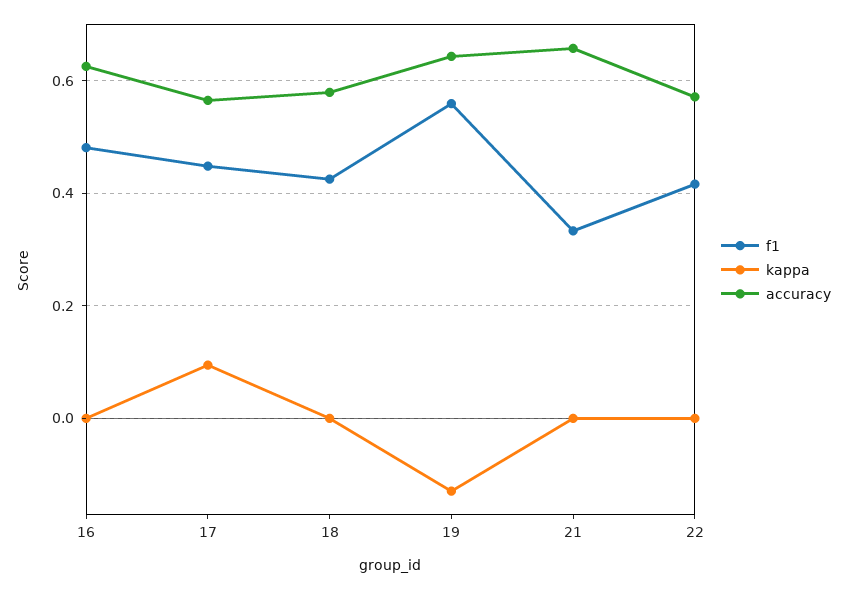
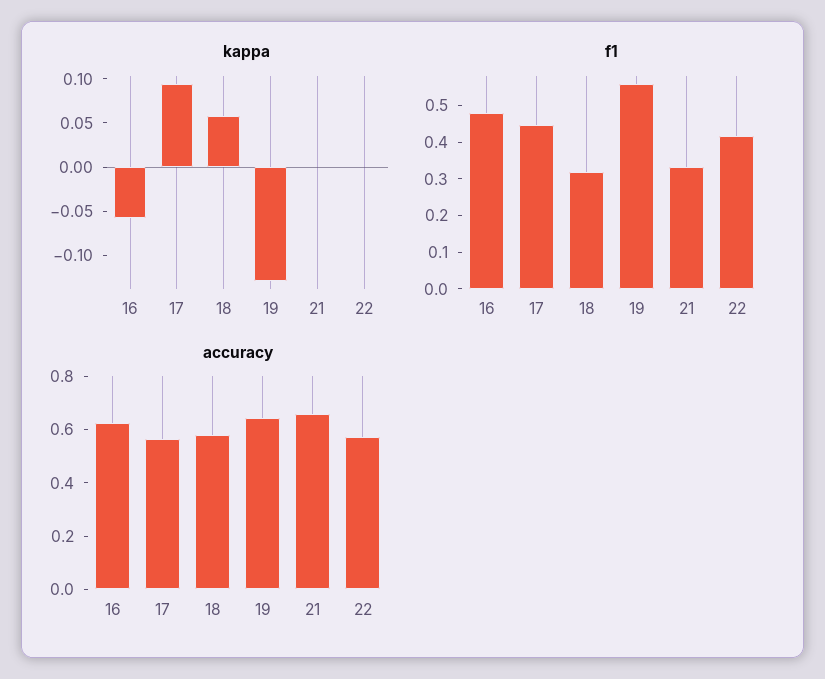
kappa, 16: 0 -> -0.06
f1, 18: 0.42 -> 0.325
kappa, 18: 0 -> 0.06

